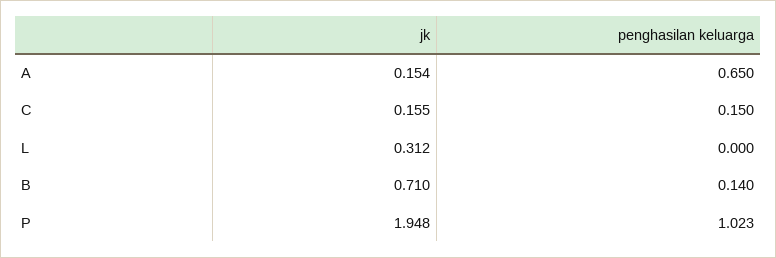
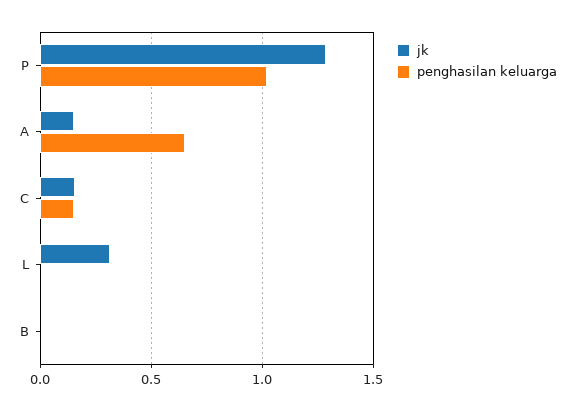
jk, B: 0.71 -> 0
penghasilan keluarga, B: 0.14 -> 0
jk, P: 1.948 -> 1.3

